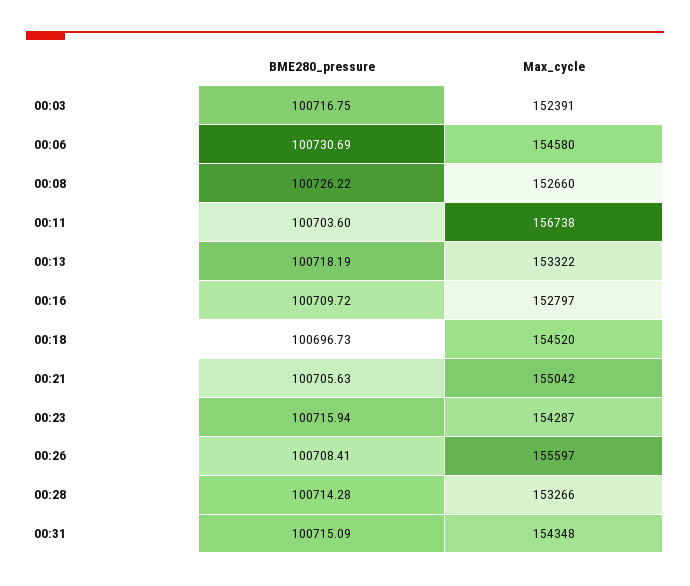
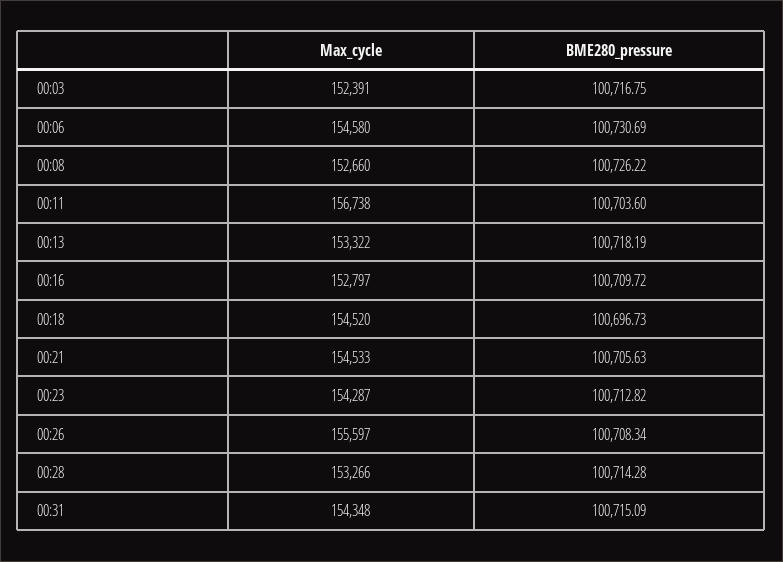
Max_cycle, 00:21: 155042 -> 154533
BME280_pressure, 00:23: 100715.94 -> 100712.82
BME280_pressure, 00:26: 100708.41 -> 100708.34

